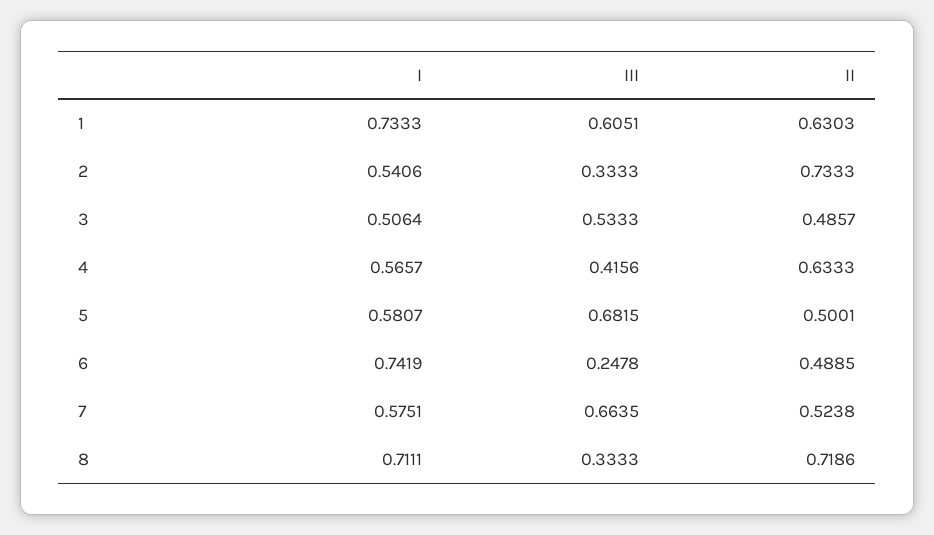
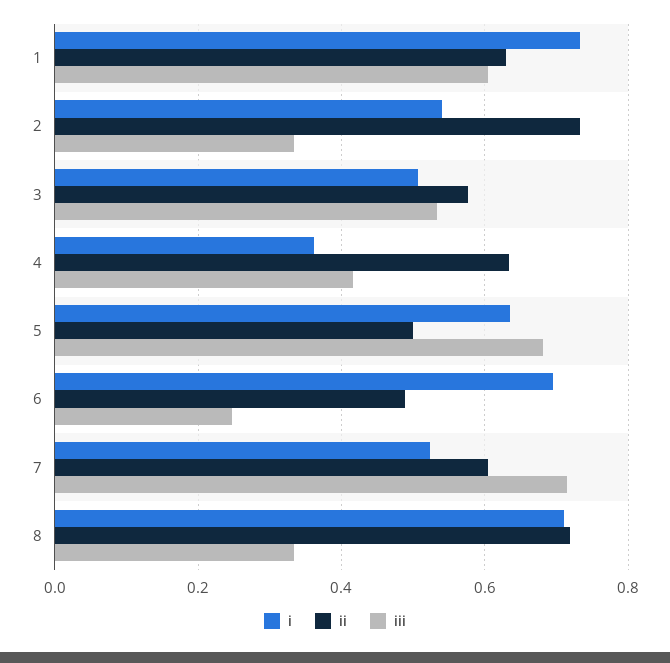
II, 3: 0.4857 -> 0.58
I, 4: 0.5657 -> 0.36
I, 5: 0.5807 -> 0.64
I, 6: 0.7419 -> 0.7
I, 7: 0.5751 -> 0.52
III, 7: 0.6635 -> 0.72
II, 7: 0.5238 -> 0.6

